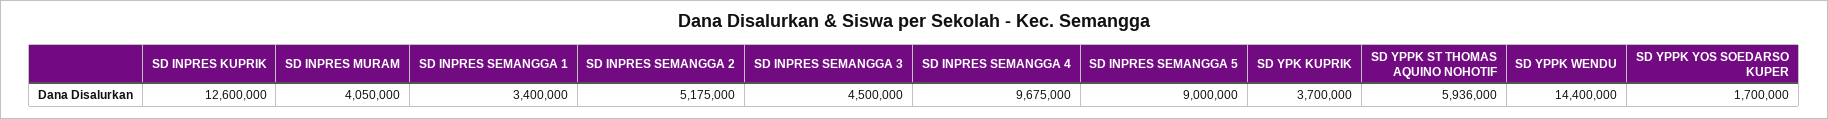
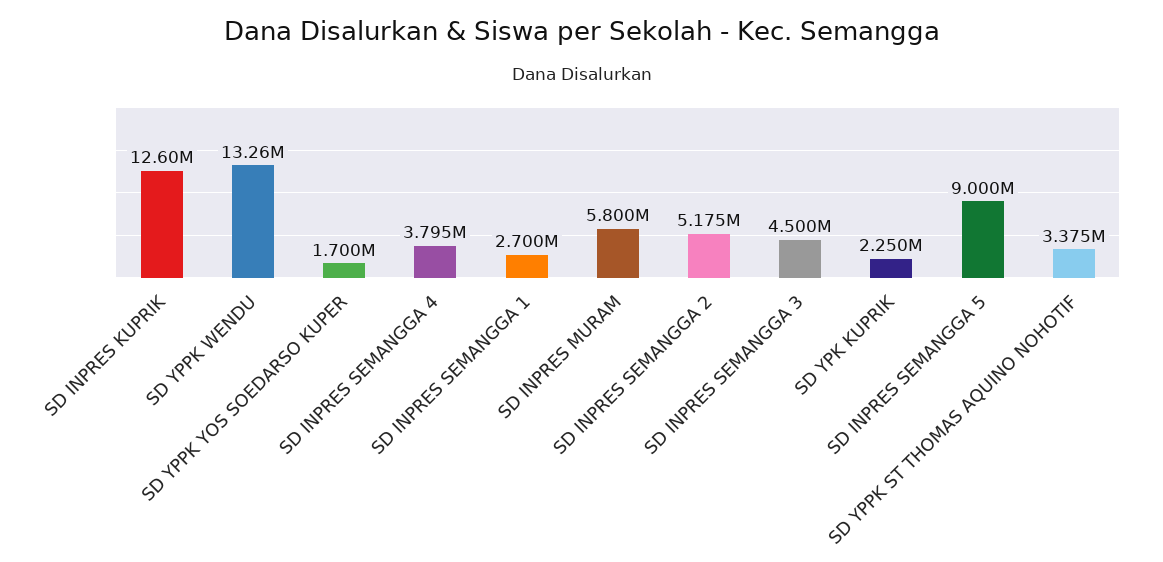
SD INPRES MURAM: 4050000 -> 5800000
SD INPRES SEMANGGA 1: 3400000 -> 2700000
SD INPRES SEMANGGA 4: 9675000 -> 3795000
SD YPK KUPRIK: 3700000 -> 2250000
SD YPPK ST THOMAS AQUINO NOHOTIF: 5936000 -> 3375000
SD YPPK WENDU: 14400000 -> 13260000

